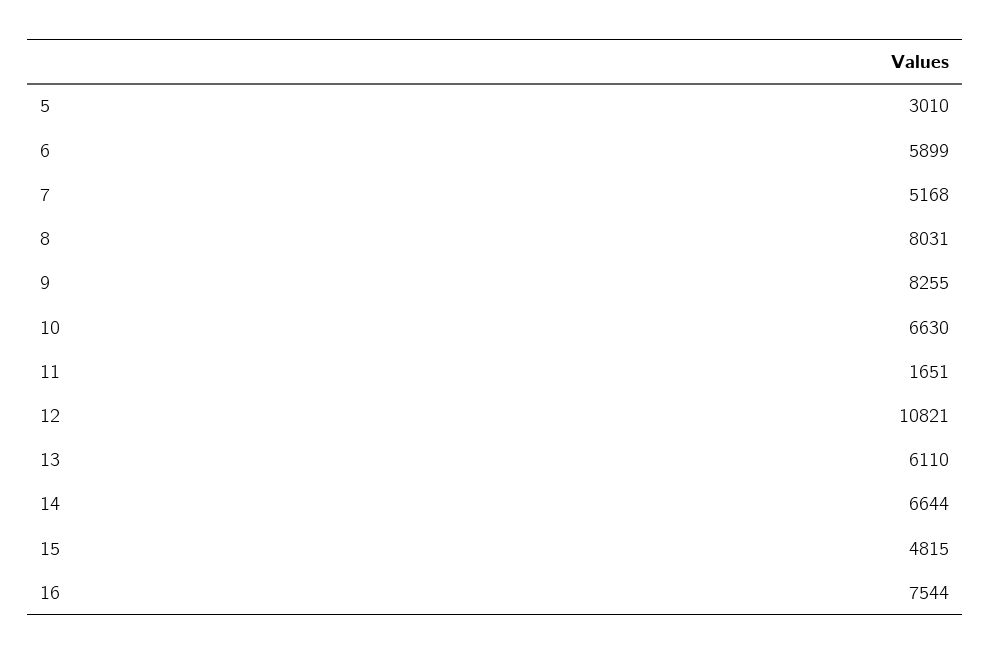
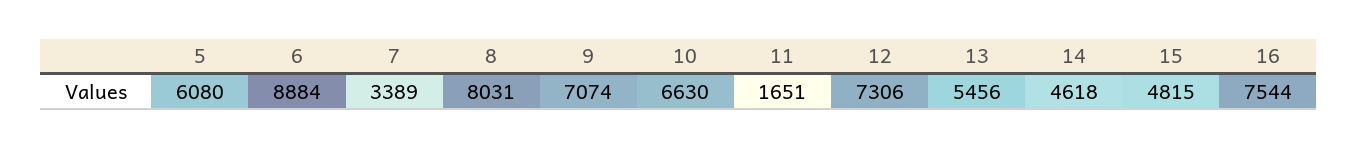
5: 3010 -> 6080
6: 5899 -> 8884
7: 5168 -> 3389
9: 8255 -> 7074
12: 10821 -> 7306
13: 6110 -> 5456
14: 6644 -> 4618

